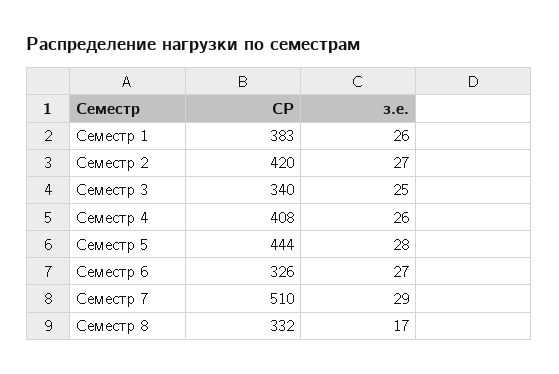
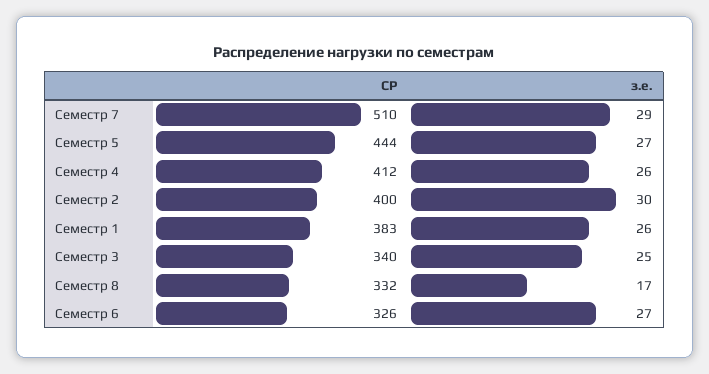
СР, Семестр 2: 420 -> 400
з.е., Семестр 2: 27 -> 30
СР, Семестр 4: 408 -> 412
з.е., Семестр 5: 28 -> 27

